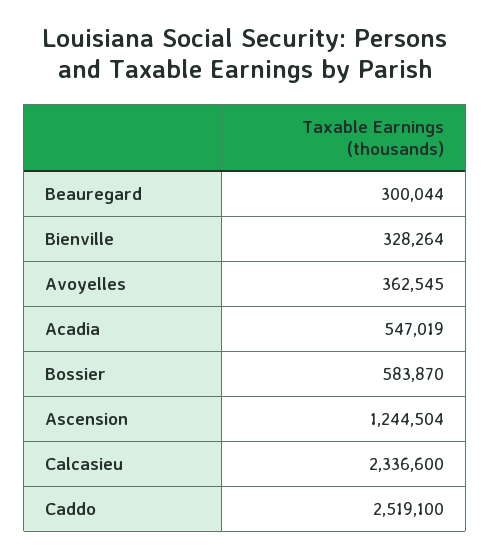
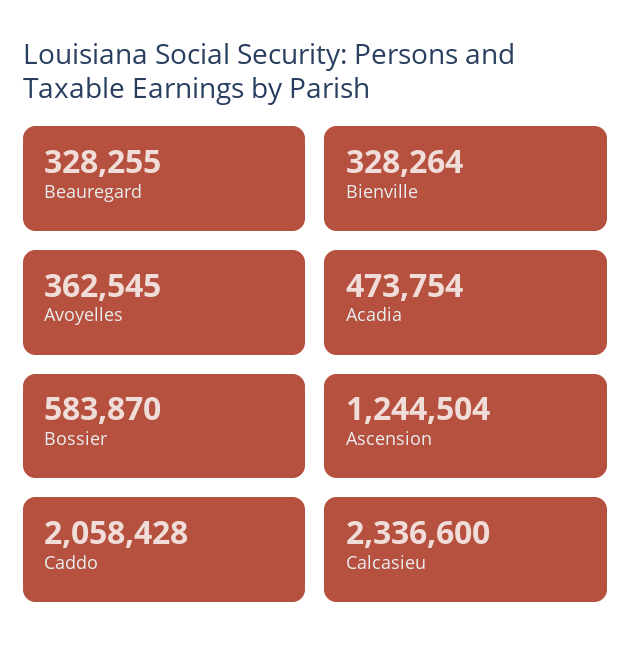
Beauregard: 300044 -> 328255
Acadia: 547019 -> 473754
Caddo: 2519100 -> 2058428

